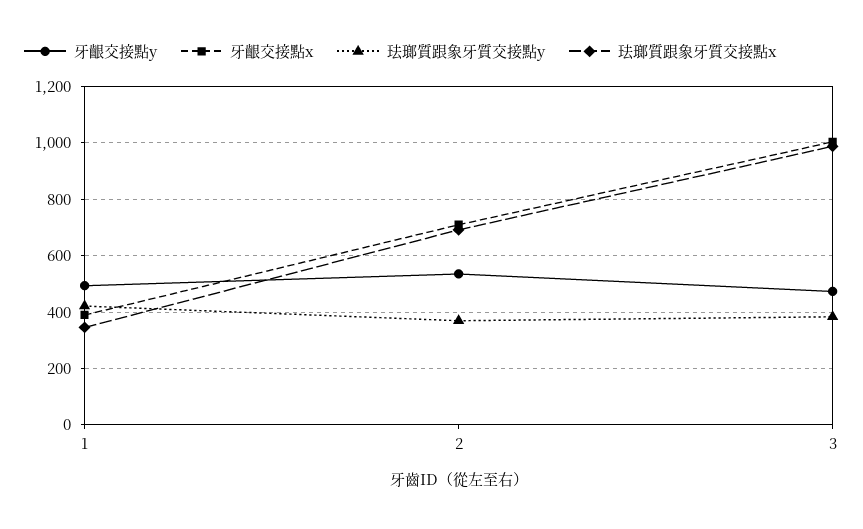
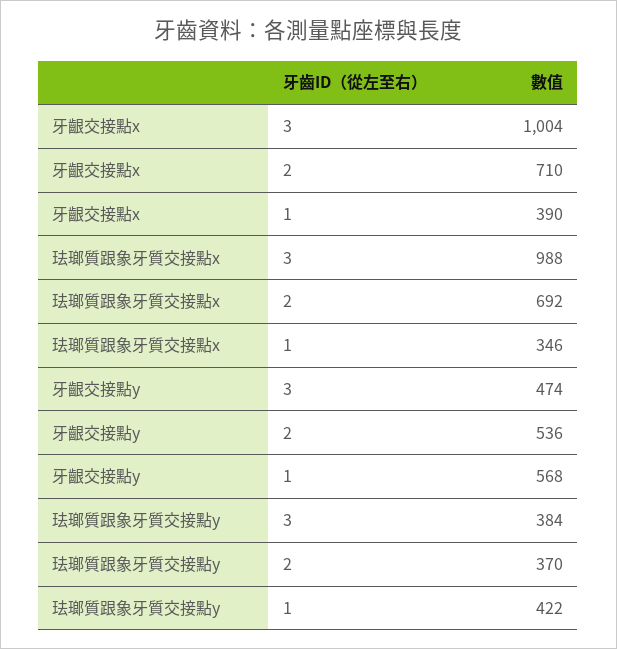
牙齦交接點y, 1: 500 -> 568

